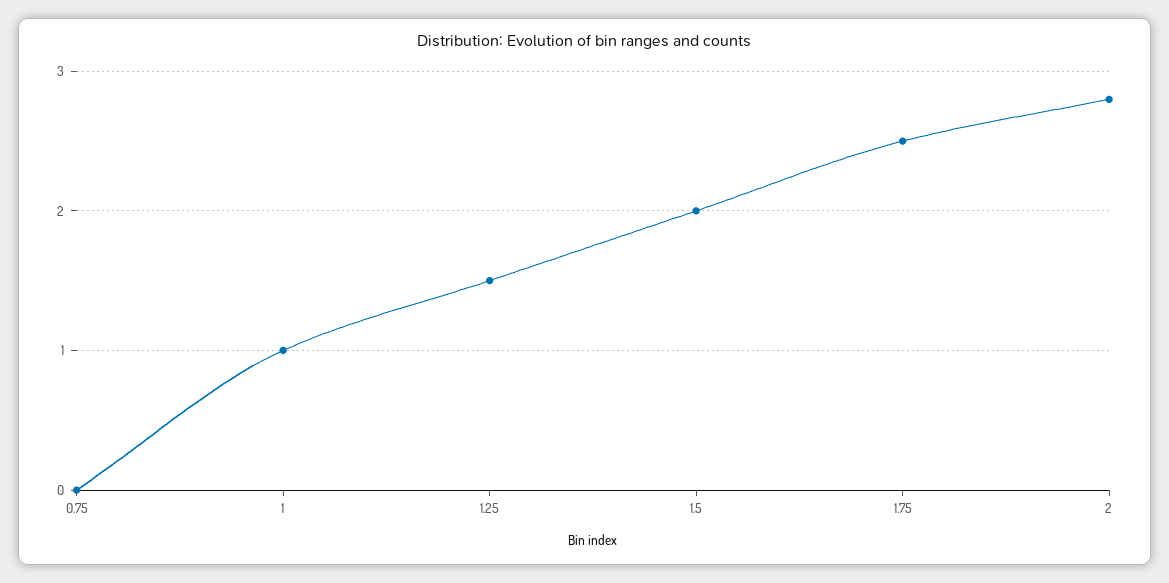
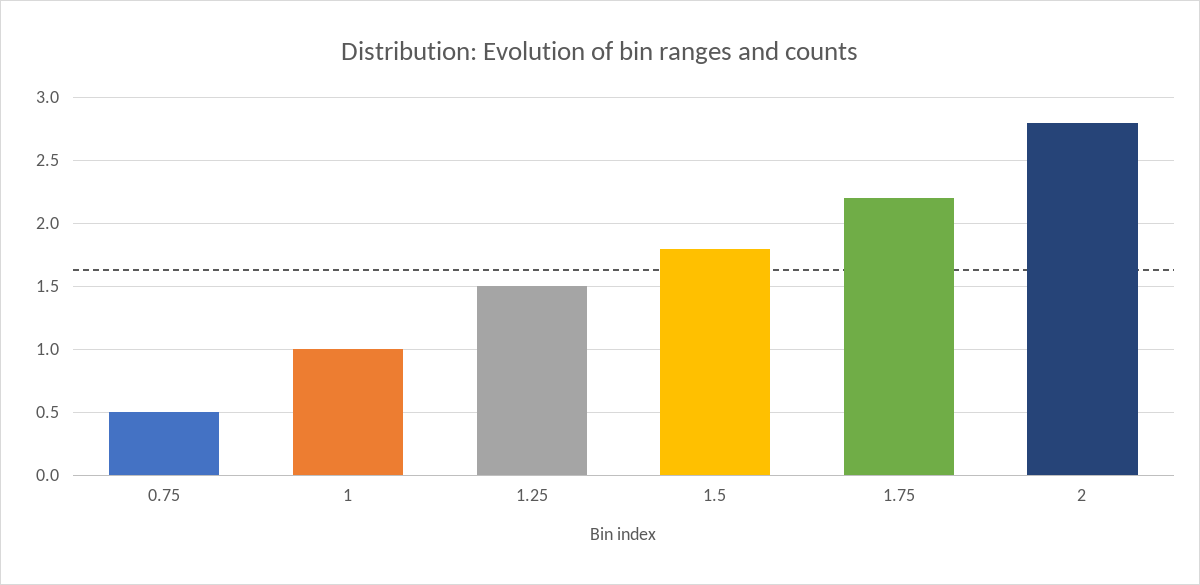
0.75: 0 -> 0.5
1.5: 2 -> 1.8
1.75: 2.5 -> 2.2

